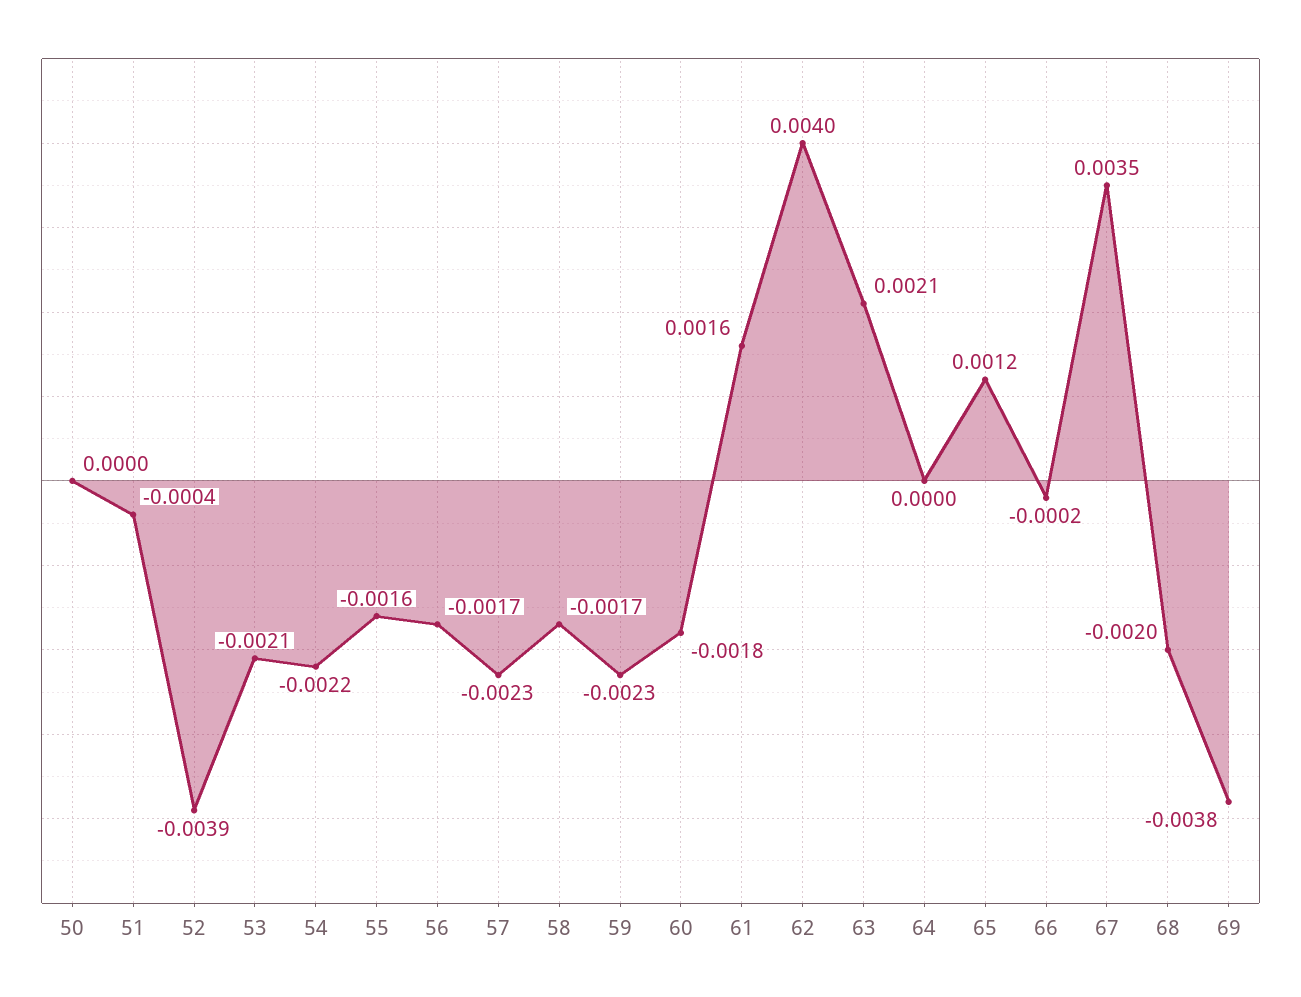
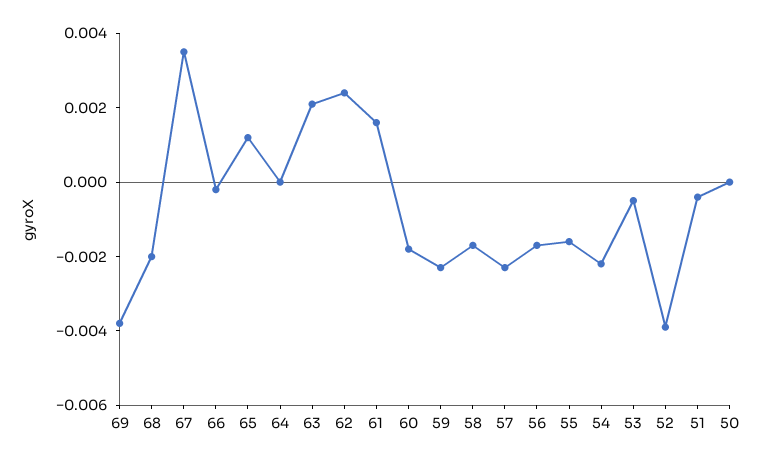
53: -0.0021 -> -0.0005
62: 0.004 -> 0.0025

